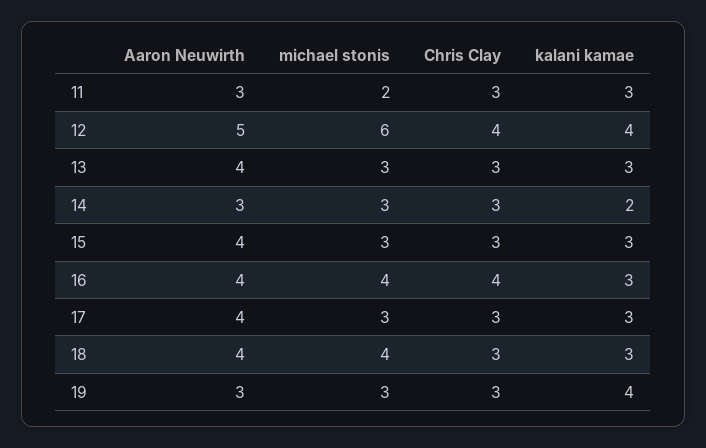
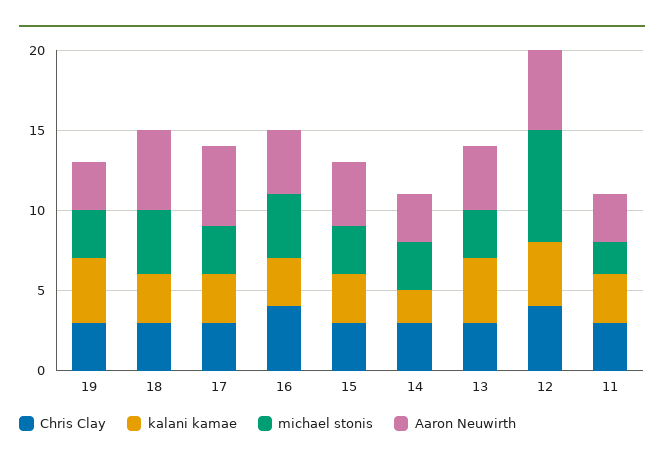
michael stonis, 12: 6 -> 7
kalani kamae, 13: 3 -> 4
Aaron Neuwirth, 17: 4 -> 5
Aaron Neuwirth, 18: 4 -> 5

